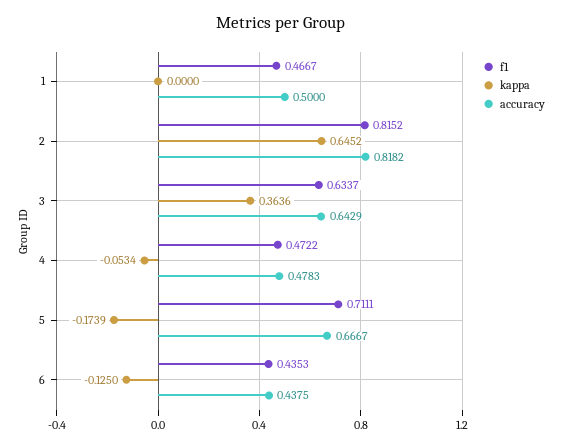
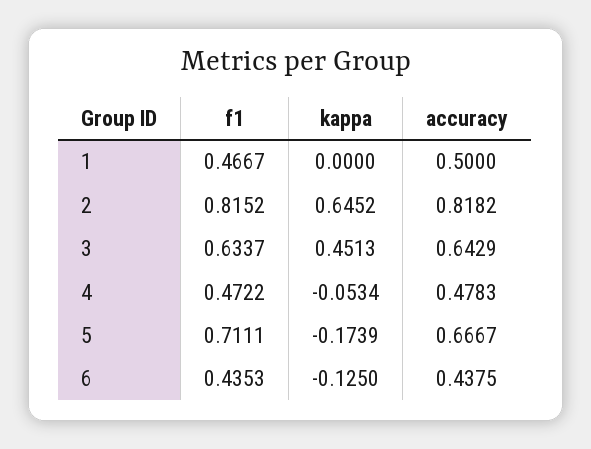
kappa, 3: 0.3636 -> 0.4513

